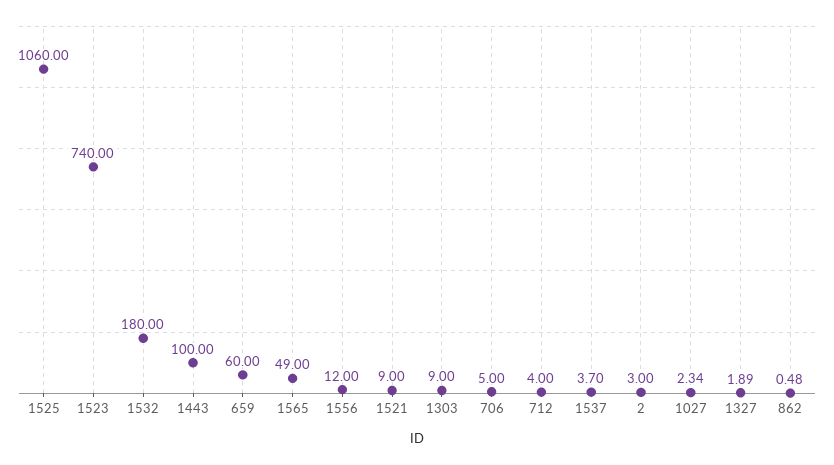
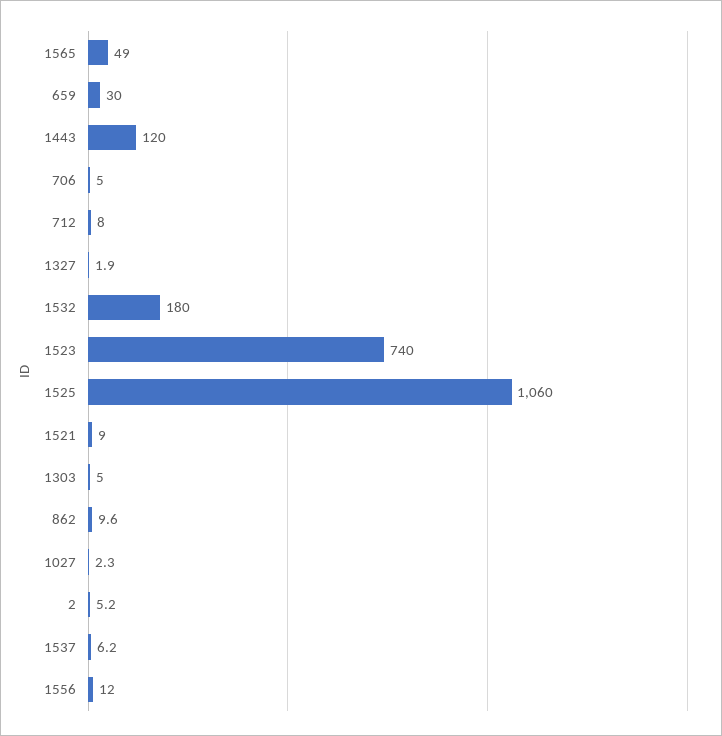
1443: 100 -> 120
659: 60 -> 30
1303: 9 -> 5
712: 4 -> 8
1537: 3.7 -> 6.2
2: 3 -> 5.2
862: 0.48 -> 9.6

